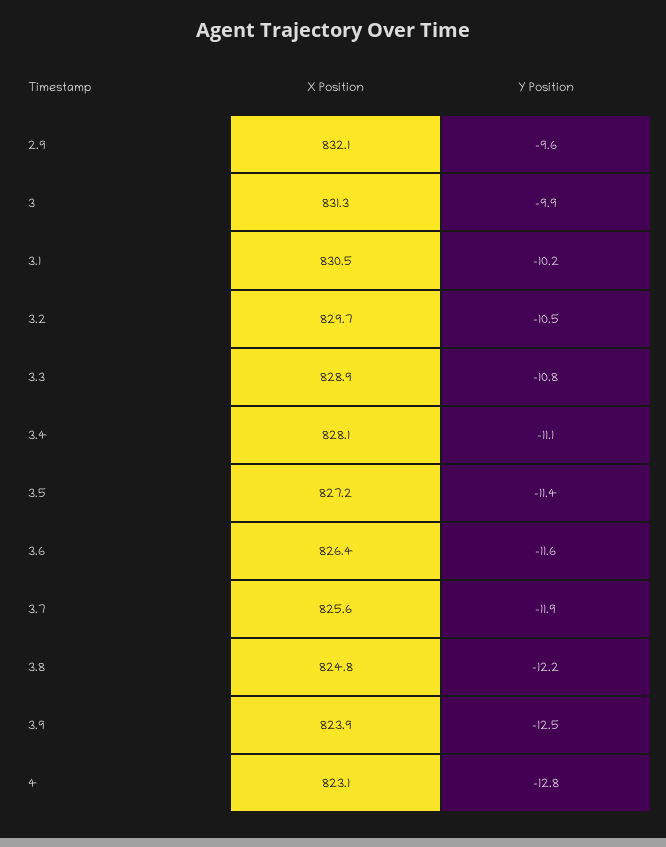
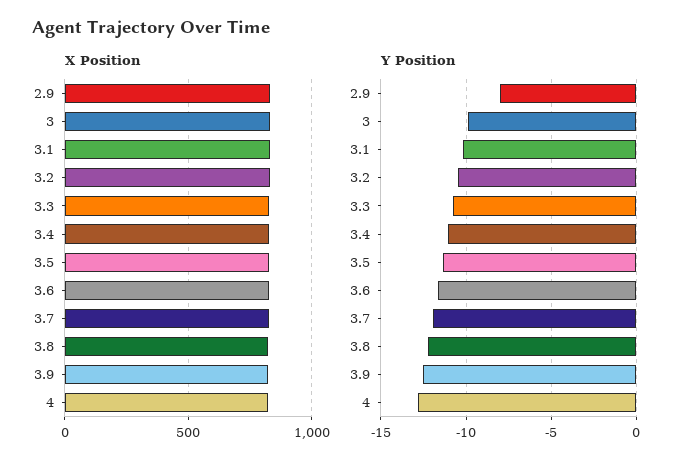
Y Position, 2.9: -9.6 -> -8

